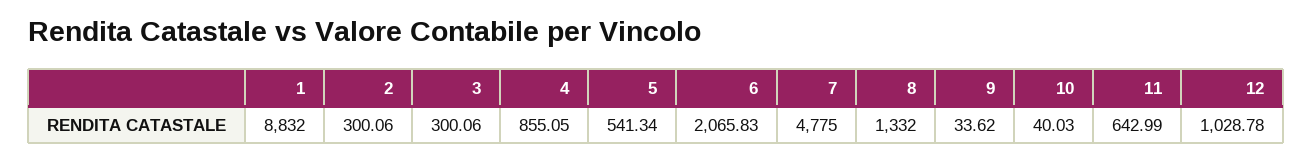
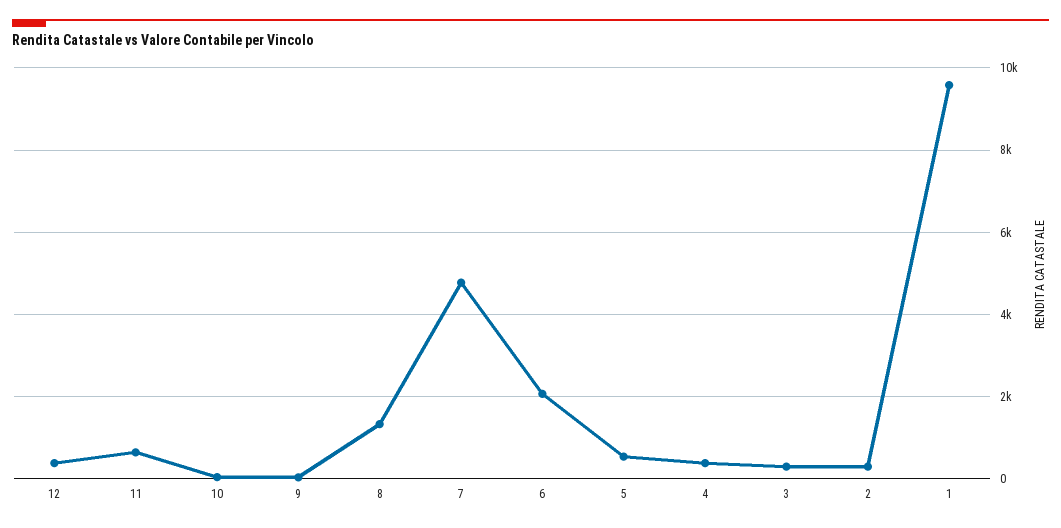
1: 8832 -> 9600
4: 855.05 -> 400
12: 1028.78 -> 400

